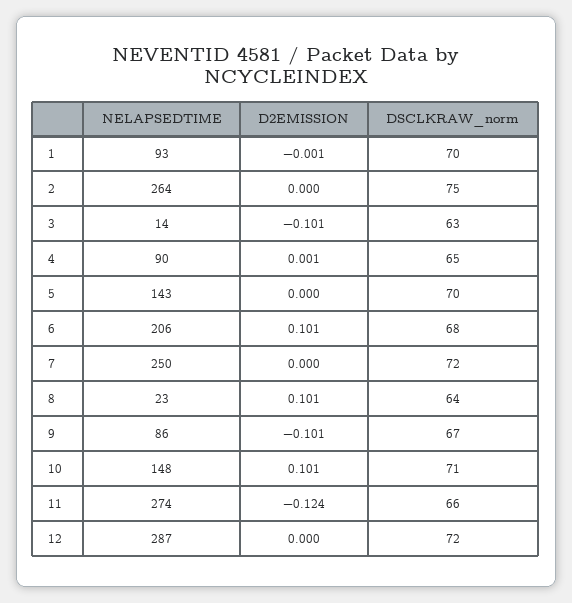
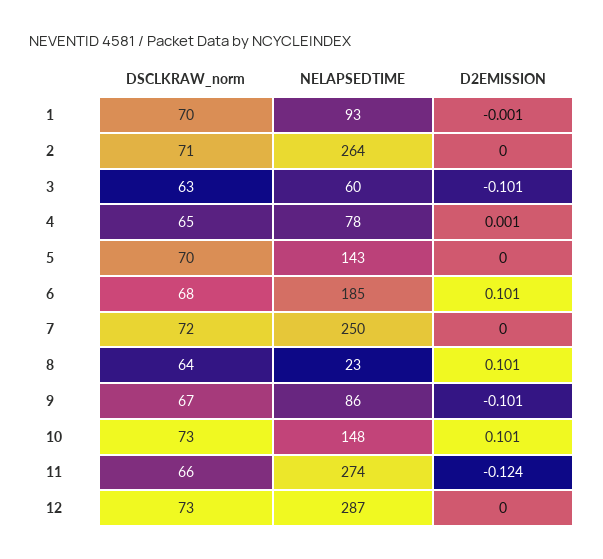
DSCLKRAW_norm, 2: 75 -> 71
NELAPSEDTIME, 3: 14 -> 60
NELAPSEDTIME, 4: 90 -> 78
NELAPSEDTIME, 6: 206 -> 185
DSCLKRAW_norm, 10: 71 -> 73
DSCLKRAW_norm, 12: 72 -> 73

